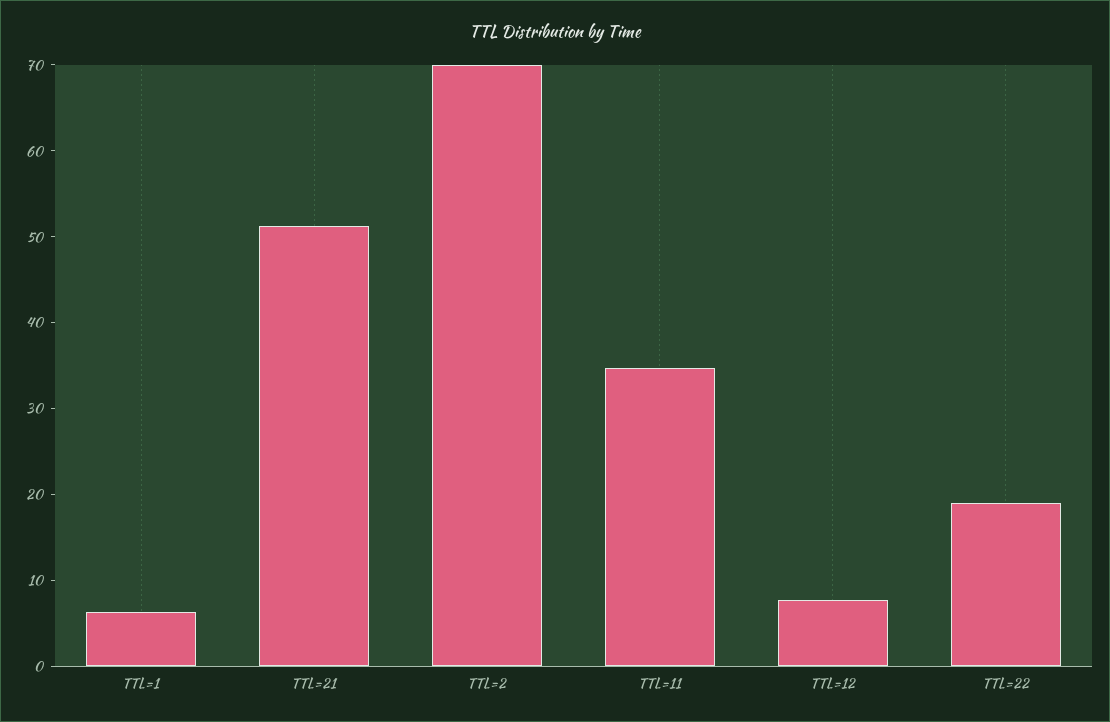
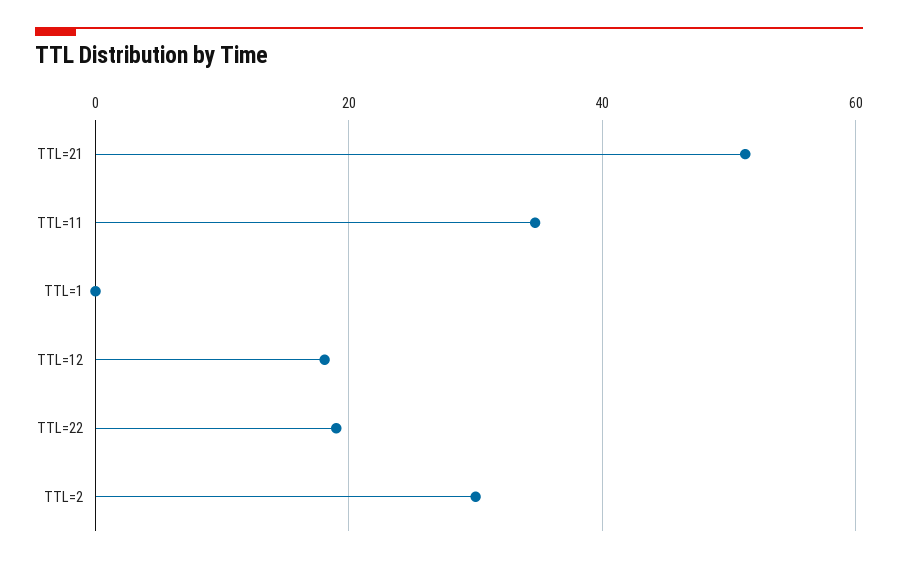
TTL=1: 6 -> 0
TTL=2: 70 -> 30
TTL=12: 8 -> 18

